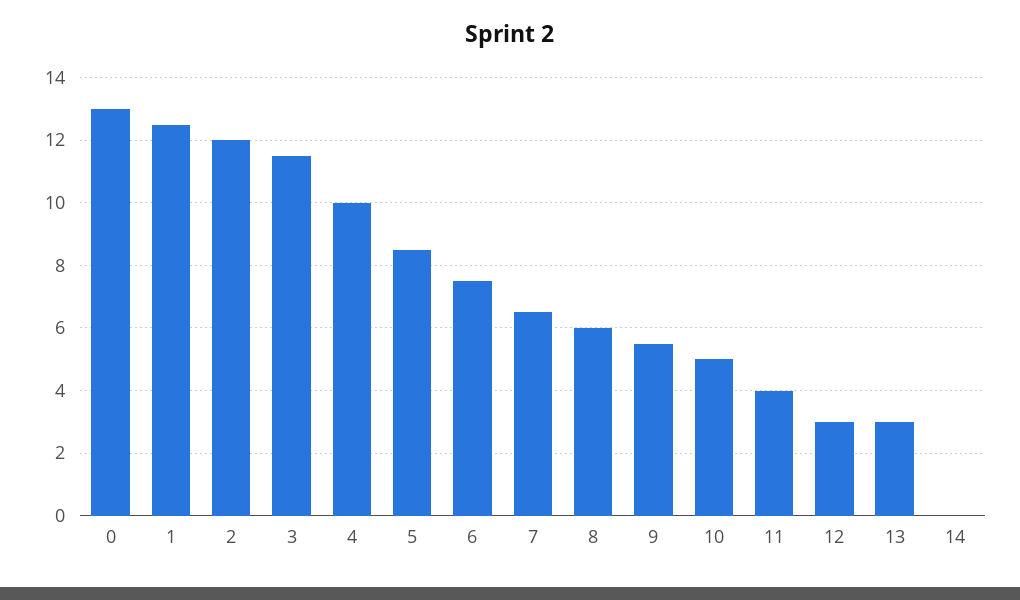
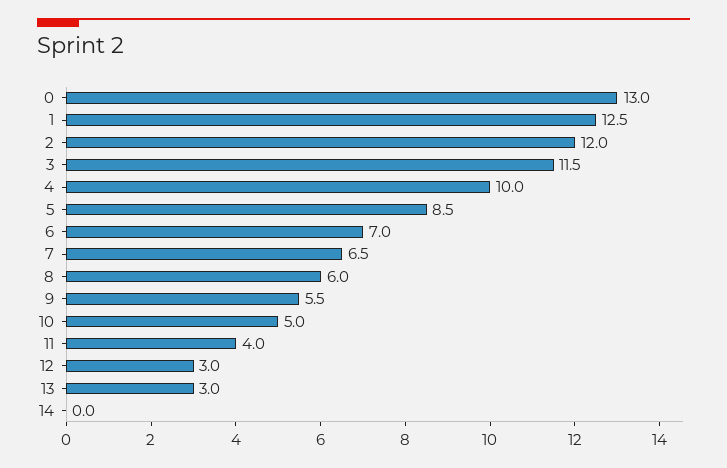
6: 7.5 -> 7

